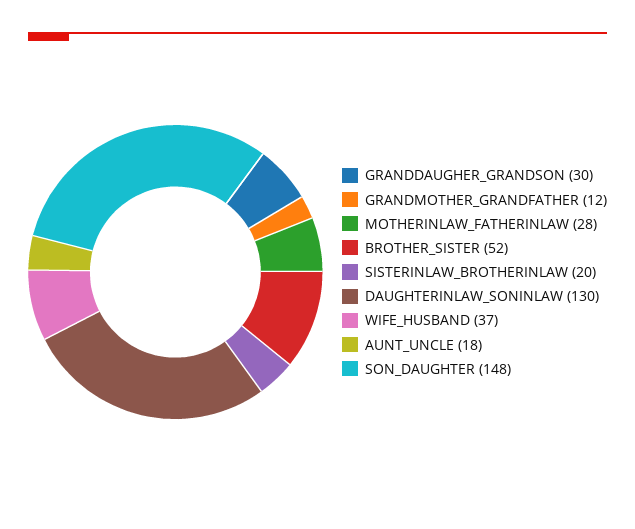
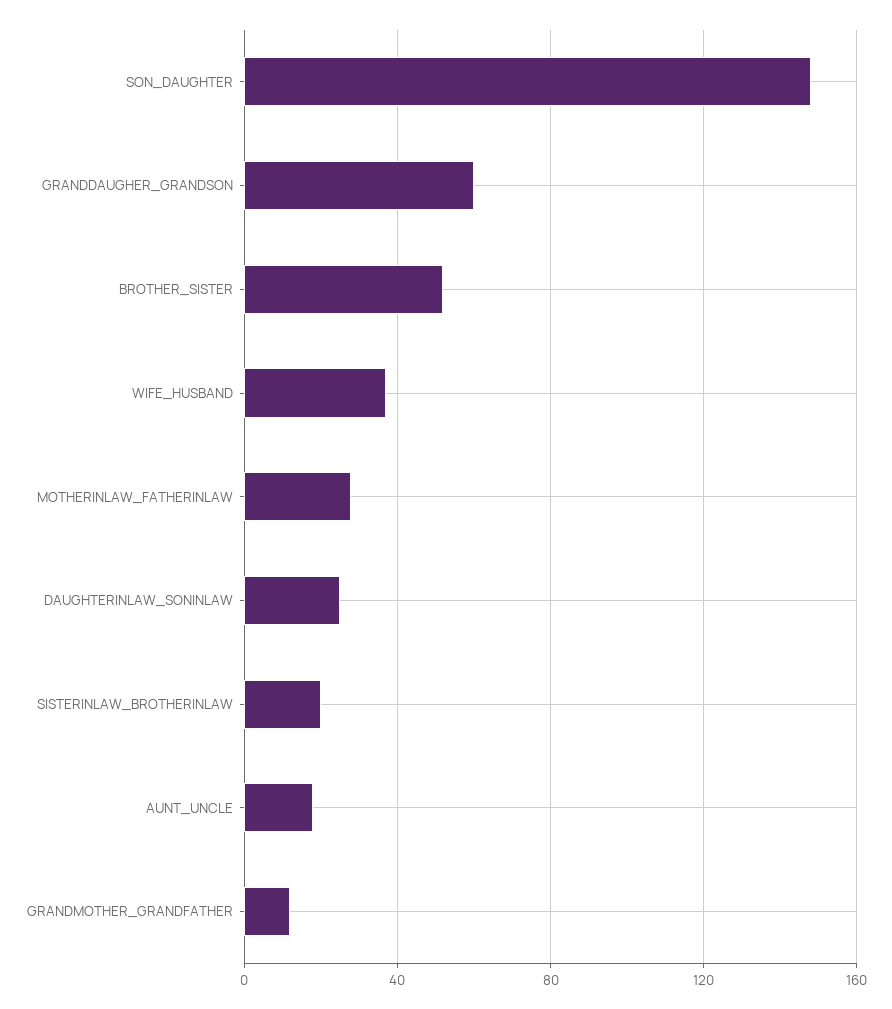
GRANDDAUGHER_GRANDSON: 30 -> 60
DAUGHTERINLAW_SONINLAW: 130 -> 25

